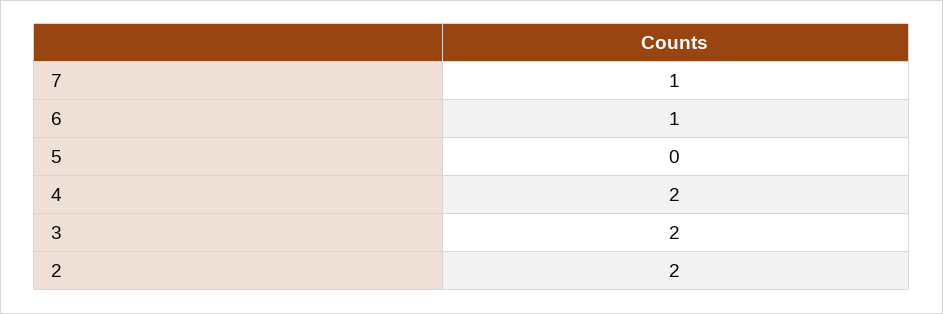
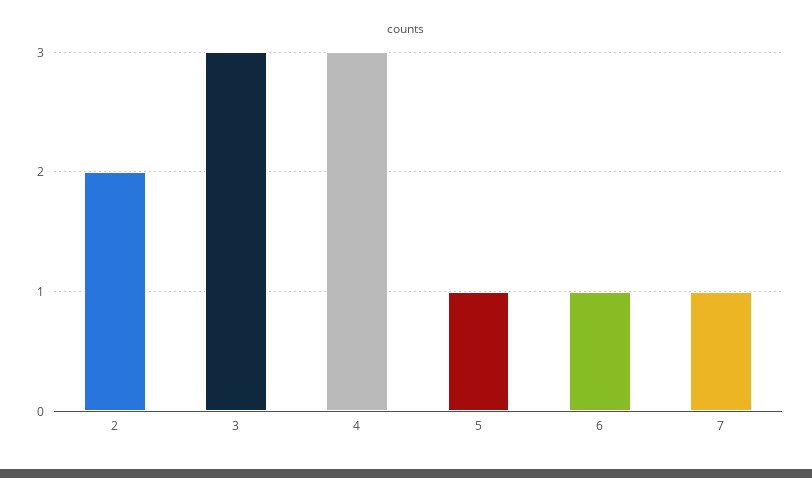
5: 0 -> 1
4: 2 -> 3
3: 2 -> 3

